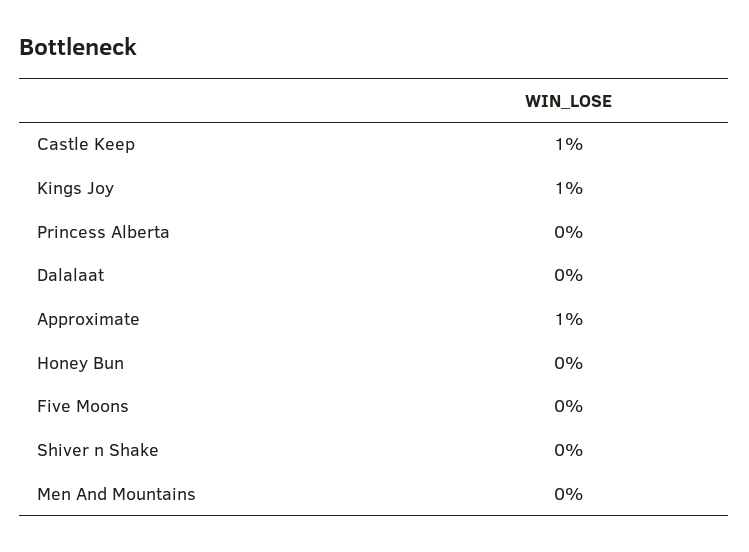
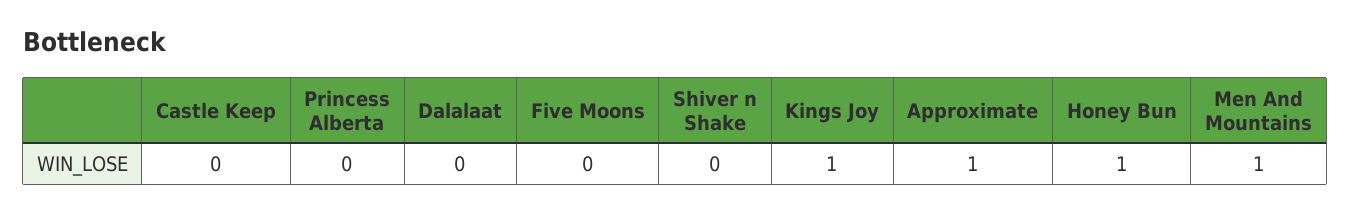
Castle Keep: 1 -> 0
Honey Bun: 0 -> 1
Men And Mountains: 0 -> 1

